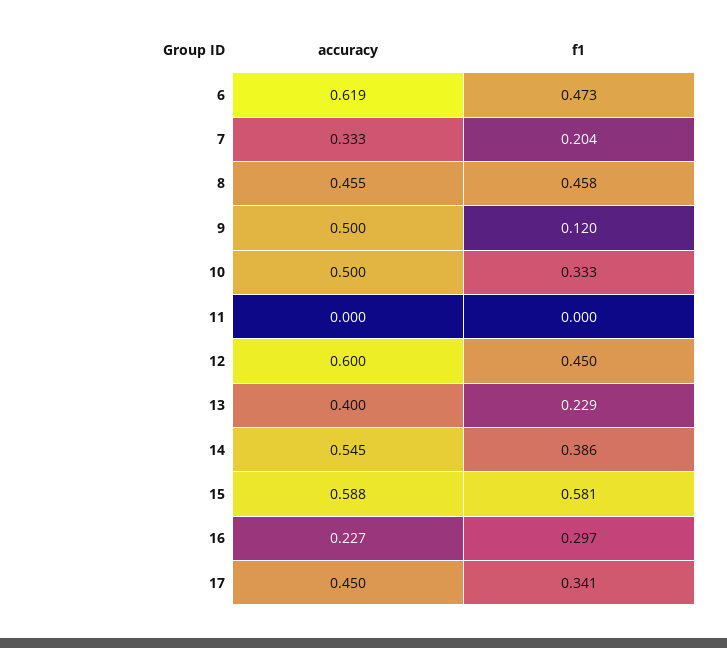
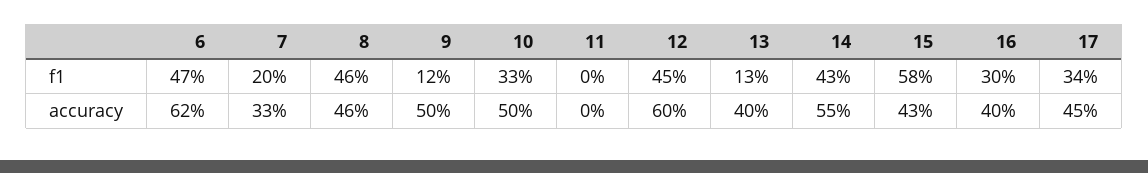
f1, 13: 0.229 -> 0.13
f1, 14: 0.386 -> 0.43
accuracy, 15: 0.588 -> 0.43
accuracy, 16: 0.227 -> 0.4

